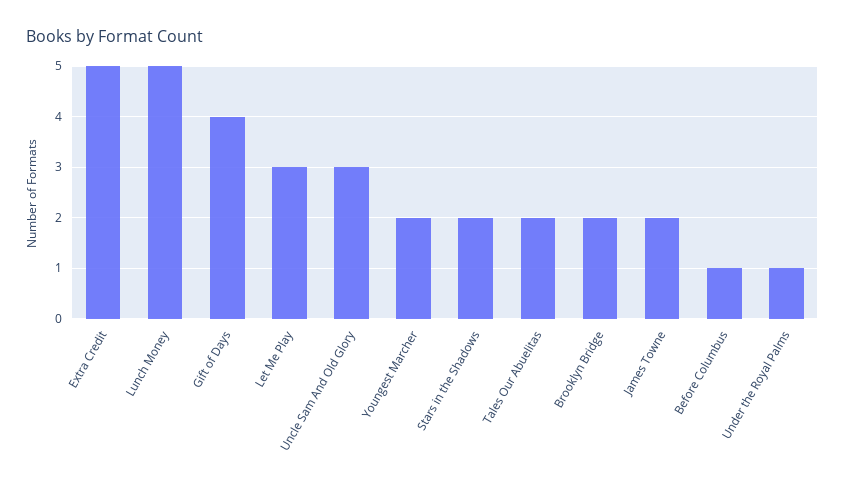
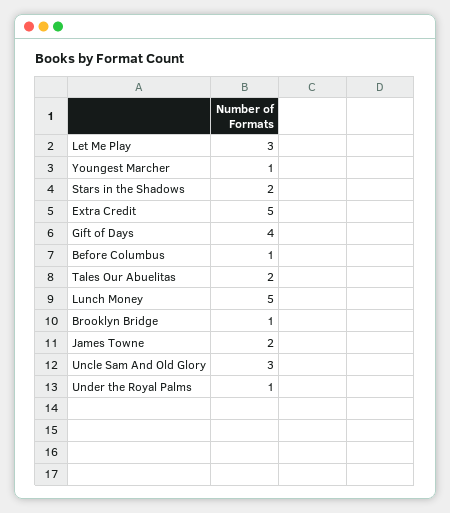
Youngest Marcher: 2 -> 1
Brooklyn Bridge: 2 -> 1

